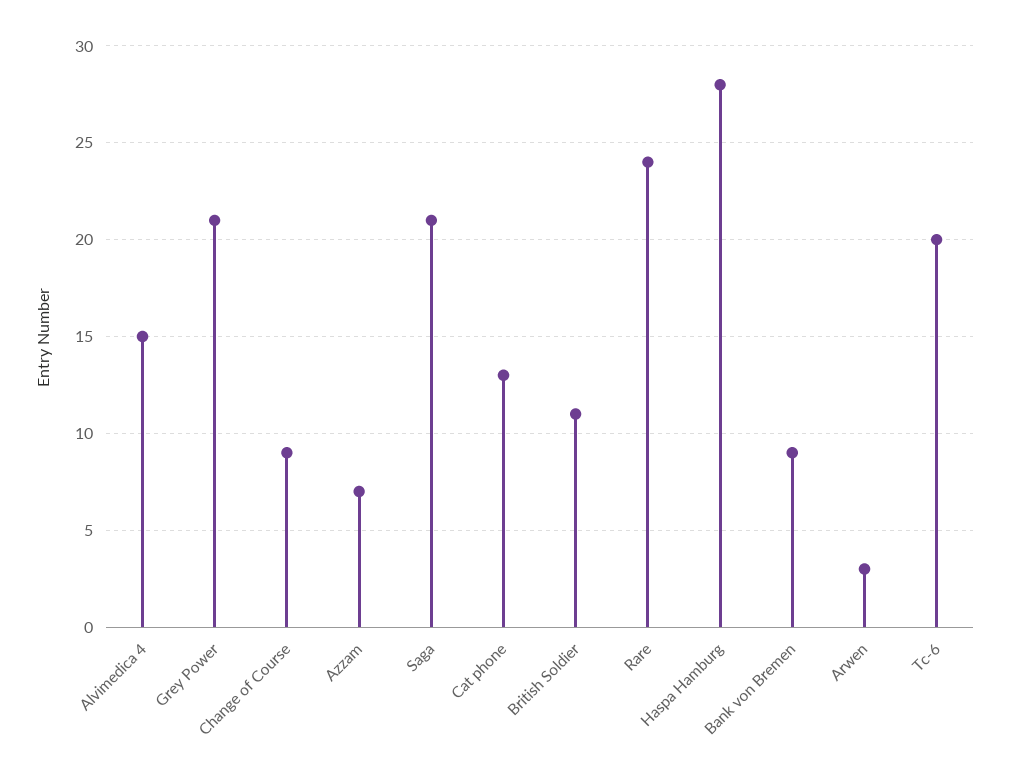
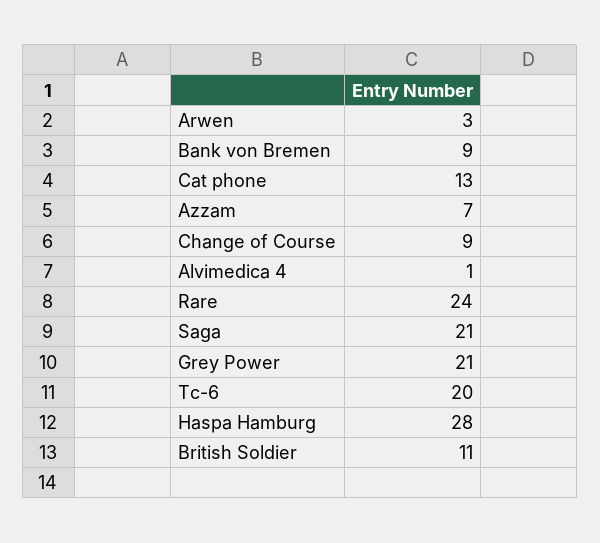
Alvimedica 4: 15 -> 1

